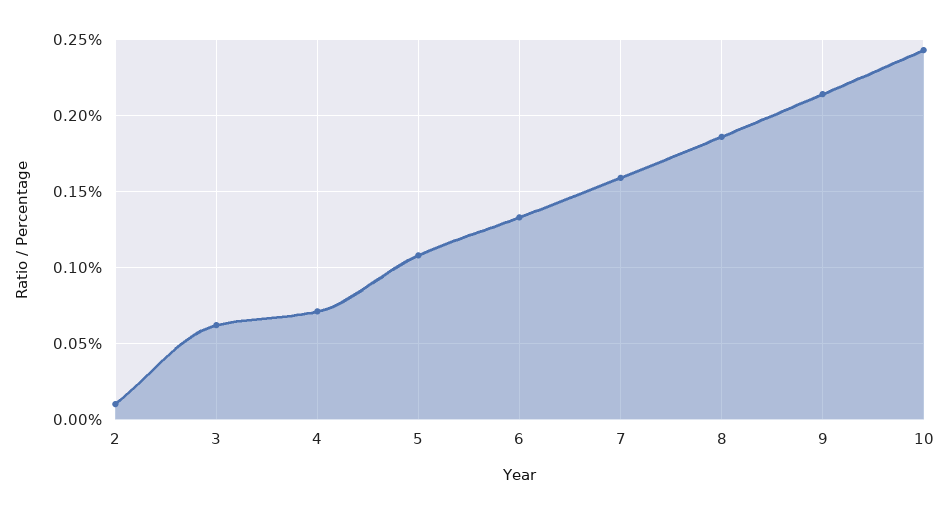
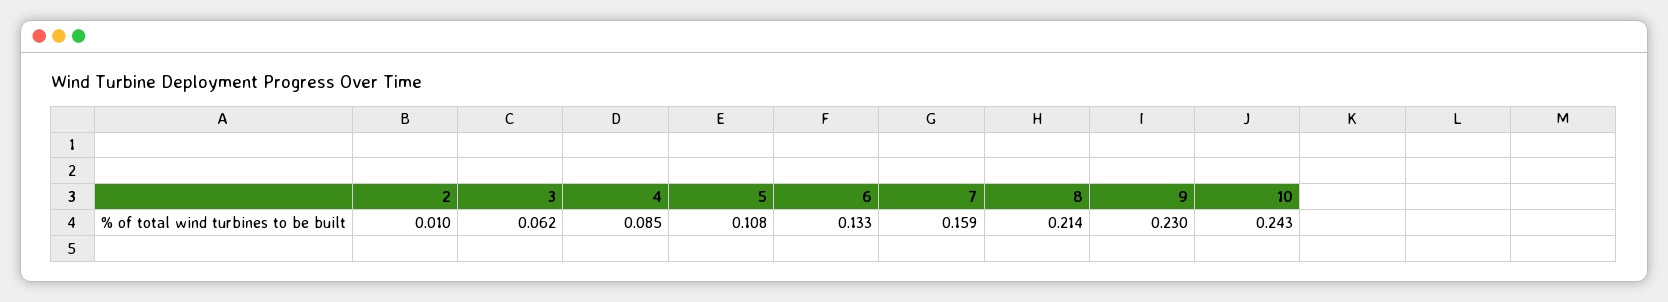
4: 0.07 -> 0.085
8: 0.185 -> 0.214
9: 0.215 -> 0.23

